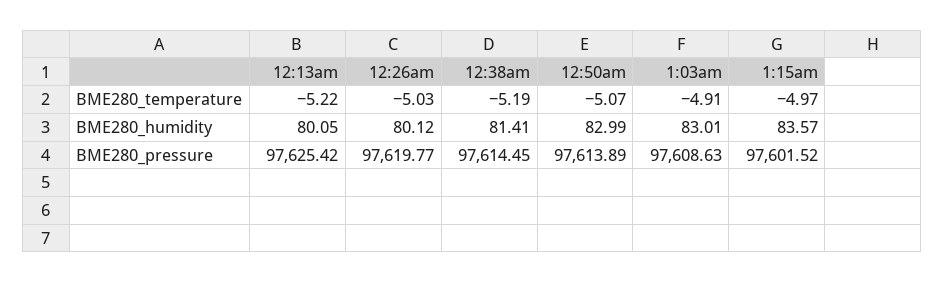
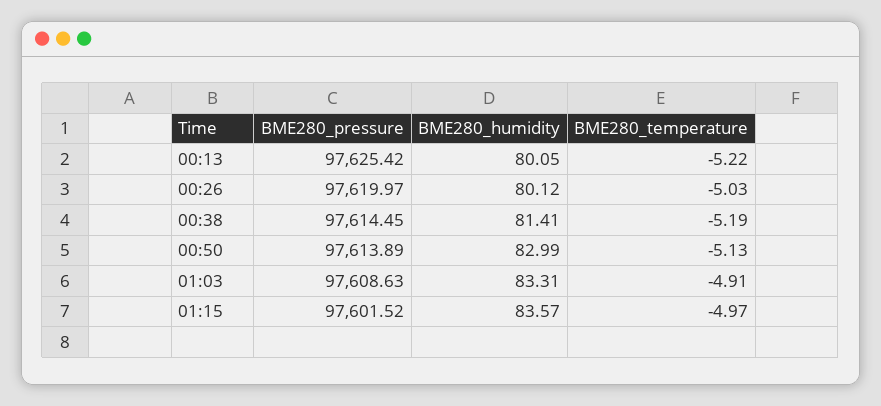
12:50am, BME280_temperature: -5.07 -> -5.13
1:03am, BME280_humidity: 83.01 -> 83.31
12:26am, BME280_pressure: 97619.77 -> 97619.97

